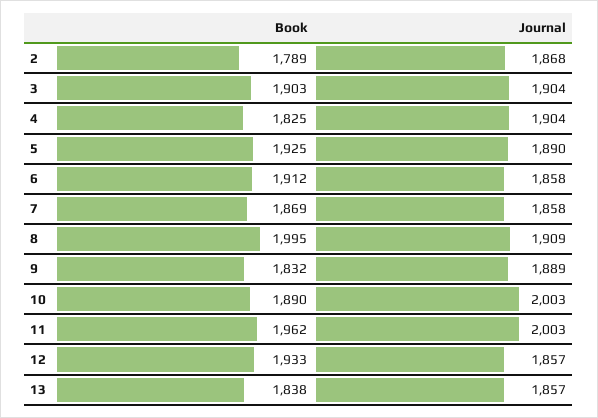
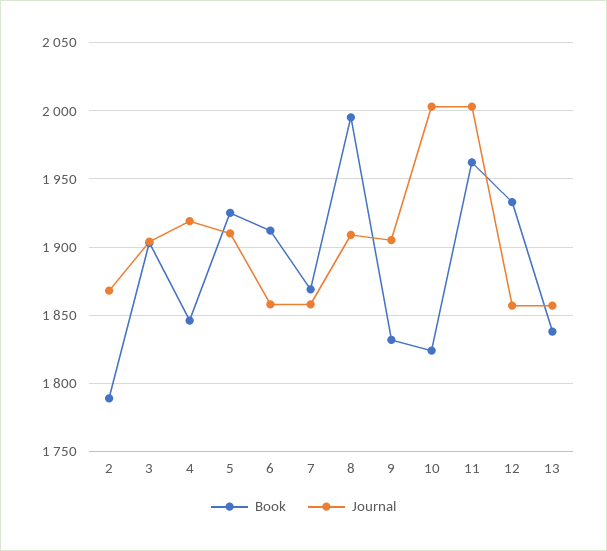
Book, 4: 1825 -> 1845
Journal, 4: 1904 -> 1920
Journal, 5: 1890 -> 1910
Journal, 9: 1889 -> 1905
Book, 10: 1890 -> 1825

